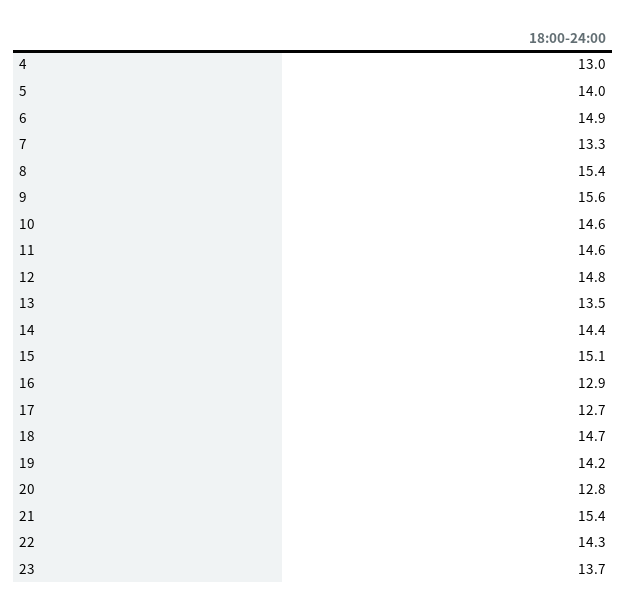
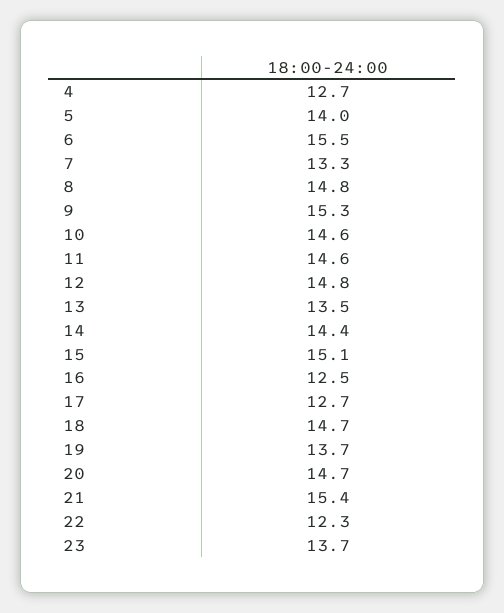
4: 13 -> 12.7
6: 14.9 -> 15.5
8: 15.4 -> 14.8
9: 15.6 -> 15.3
16: 12.9 -> 12.5
19: 14.2 -> 13.7
20: 12.8 -> 14.7
22: 14.3 -> 12.3

